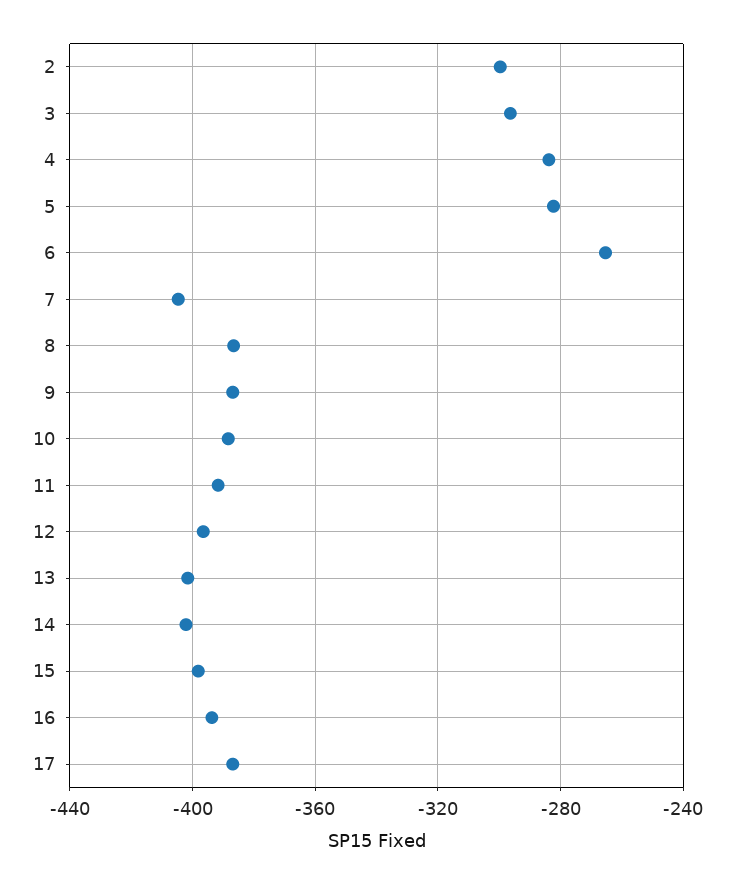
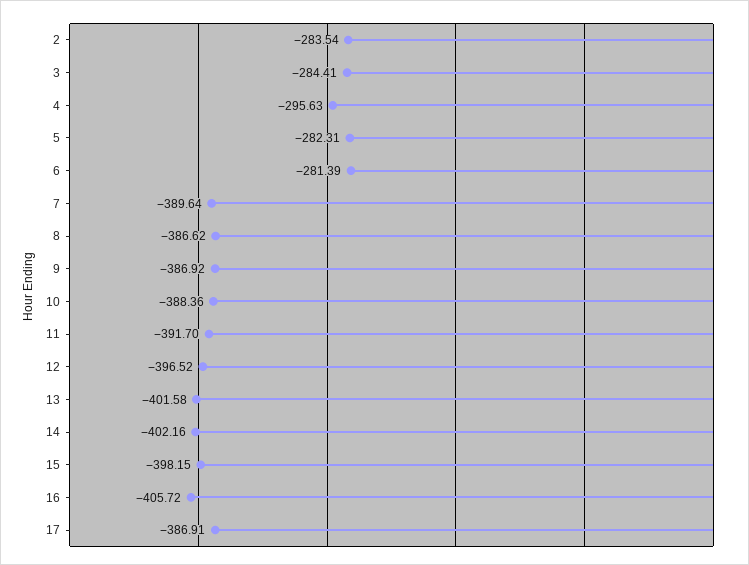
2: -300 -> -283.54
3: -295 -> -284.41
4: -285 -> -295.63
6: -265 -> -281.39
7: -405 -> -389.64
16: -395 -> -405.72

